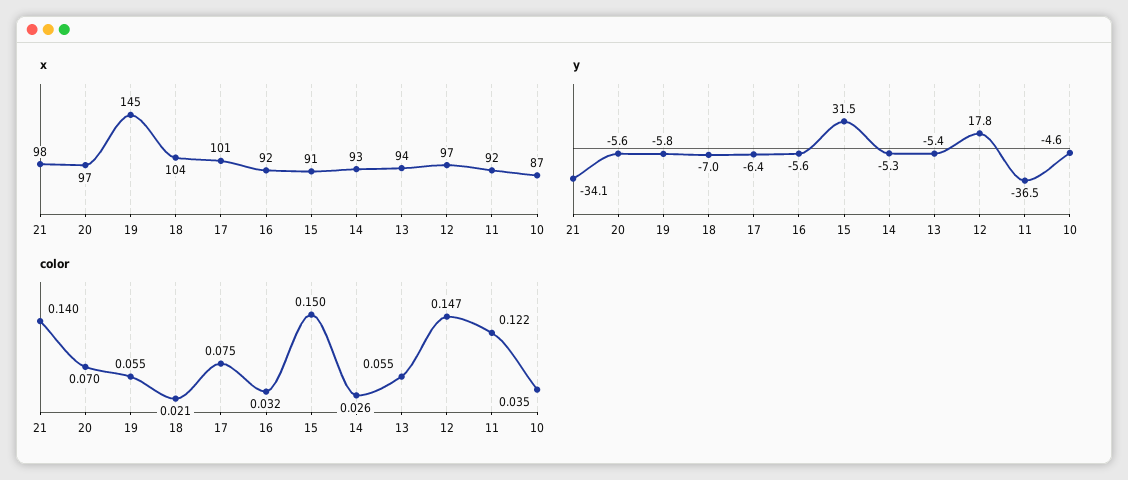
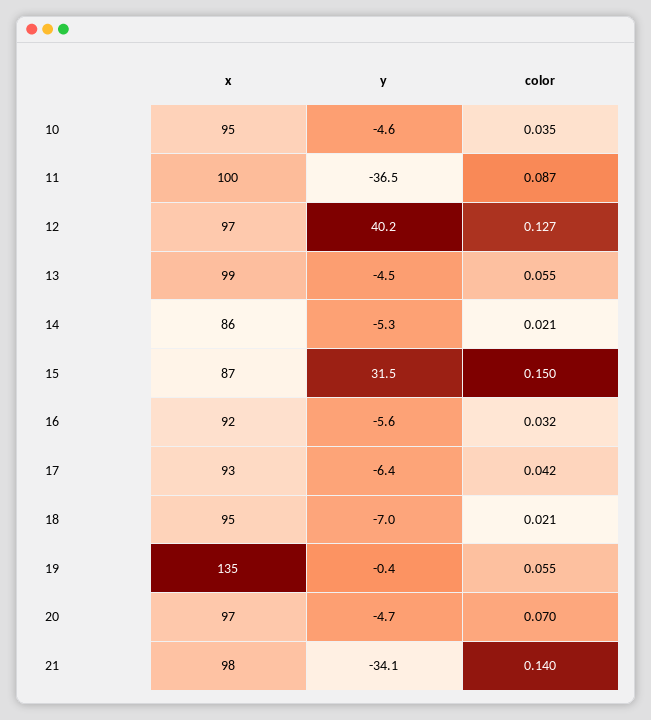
x, 19: 145 -> 135
x, 18: 104 -> 95
x, 17: 101 -> 93
x, 15: 91 -> 87
x, 14: 93 -> 86
x, 13: 94 -> 99
x, 11: 92 -> 100
x, 10: 87 -> 95
y, 20: -5.6 -> -4.7
y, 19: -5.8 -> -0.4
y, 13: -5.4 -> -4.5
y, 12: 17.8 -> 40.2
color, 17: 0.075 -> 0.042
color, 14: 0.026 -> 0.021
color, 12: 0.147 -> 0.127
color, 11: 0.122 -> 0.087

